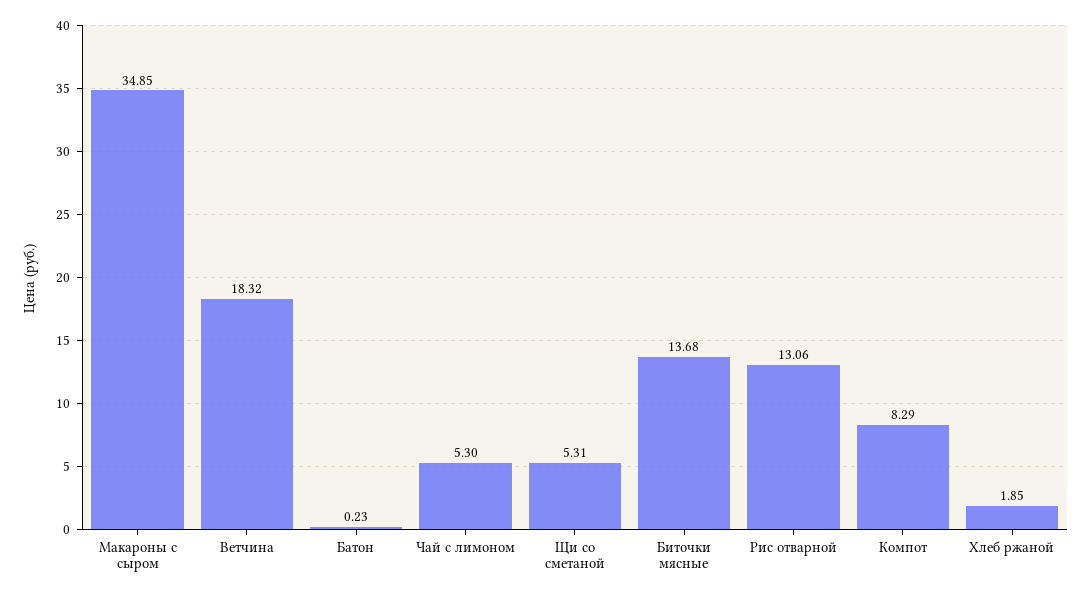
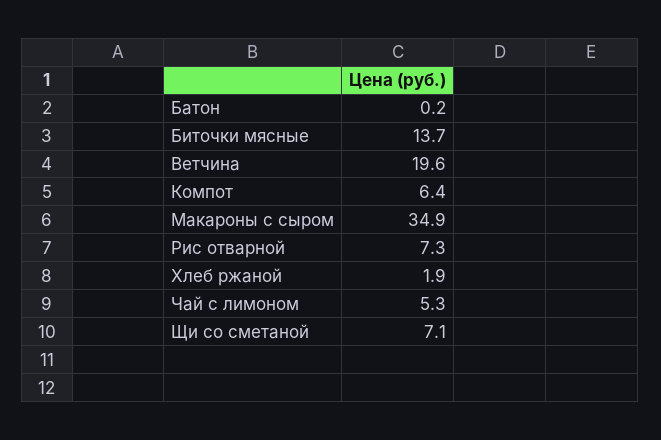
Ветчина: 18.32 -> 19.6
Щи со сметаной: 5.31 -> 7.1
Рис отварной: 13.06 -> 7.3
Компот: 8.29 -> 6.4

